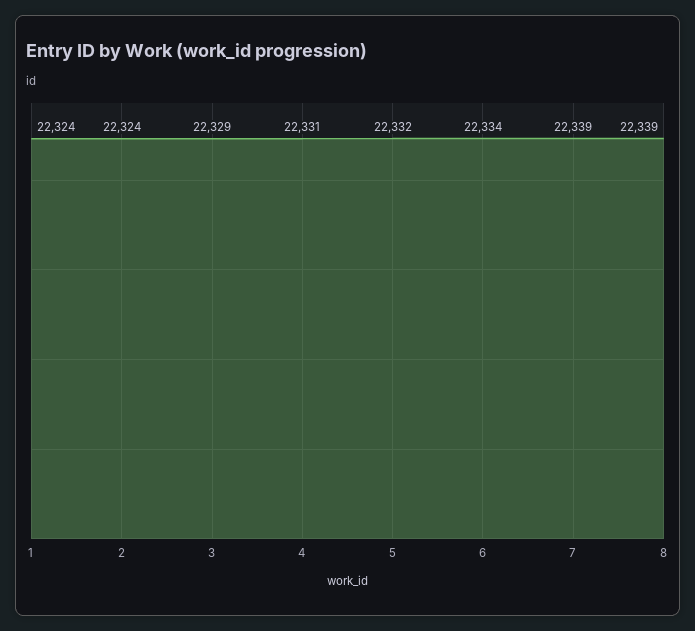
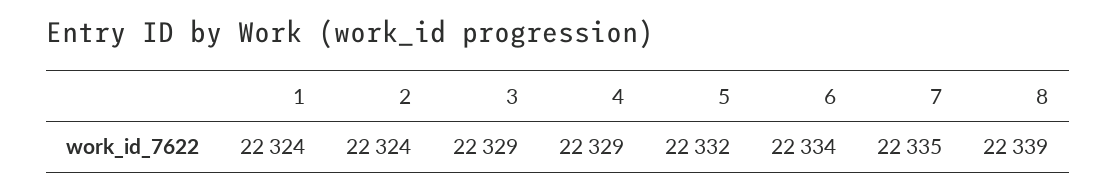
4: 22331 -> 22329
7: 22339 -> 22335

